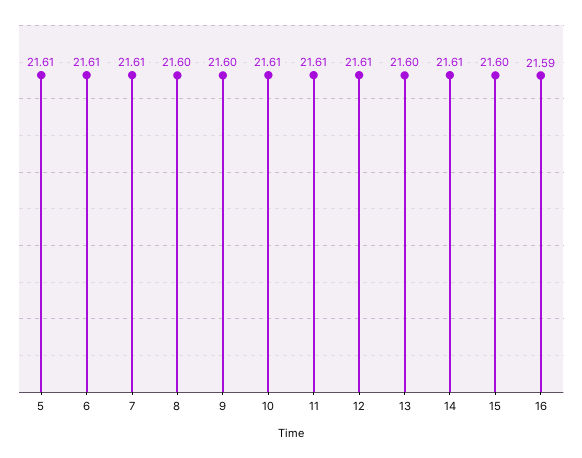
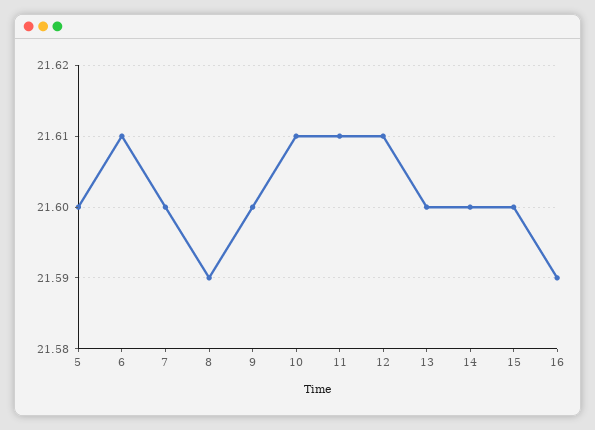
5: 21.61 -> 21.6
7: 21.61 -> 21.6
8: 21.6 -> 21.59
14: 21.61 -> 21.6

